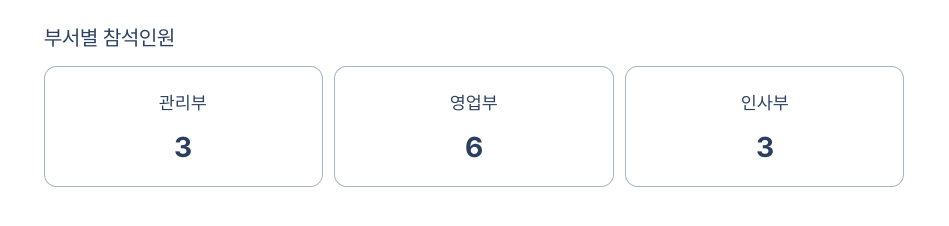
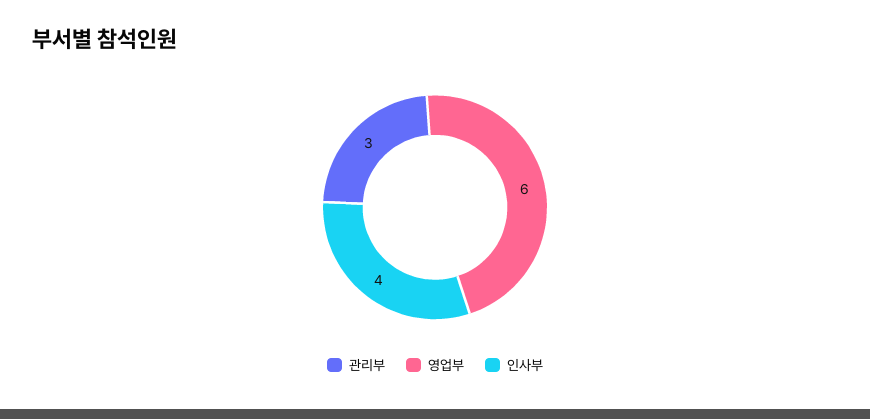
인사부: 3 -> 4

